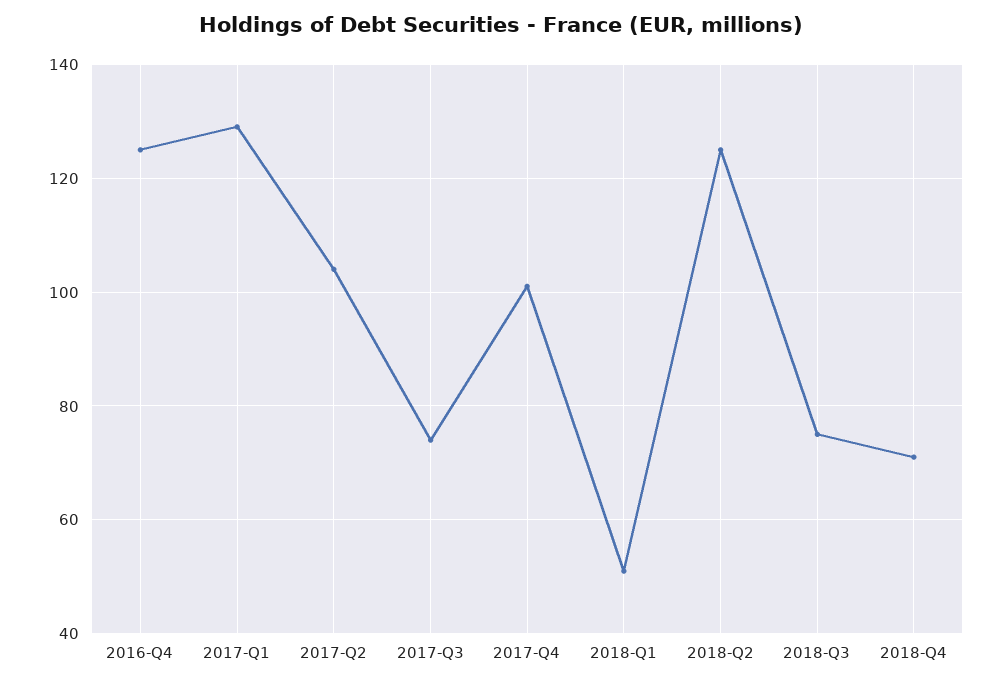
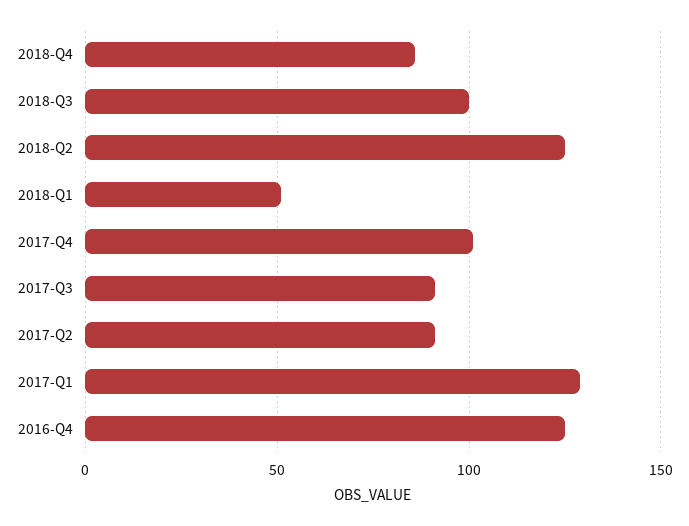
2017-Q2: 105 -> 90
2017-Q3: 75 -> 90
2018-Q3: 75 -> 100
2018-Q4: 70 -> 85

